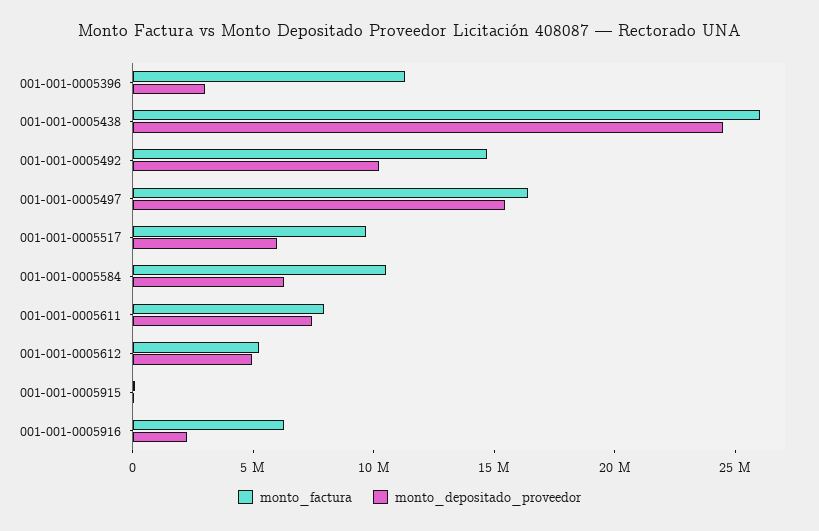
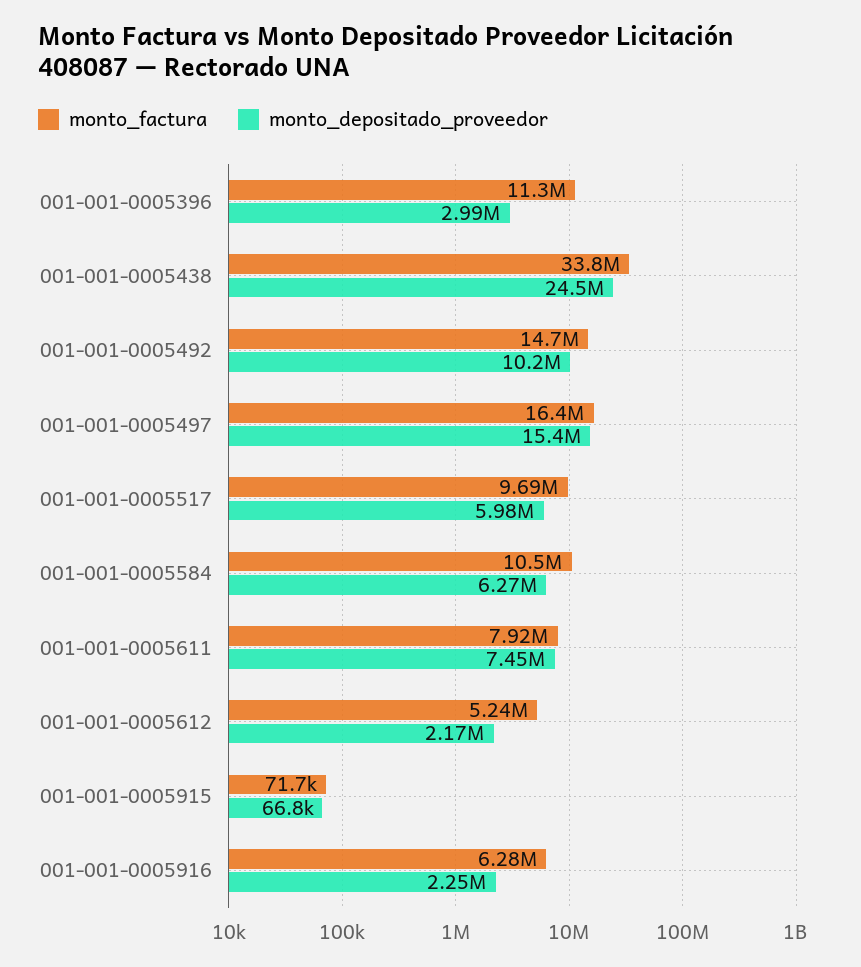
monto_factura, 001-001-0005438: 26000000 -> 33800000
monto_depositado_proveedor, 001-001-0005612: 5000000 -> 2170000

